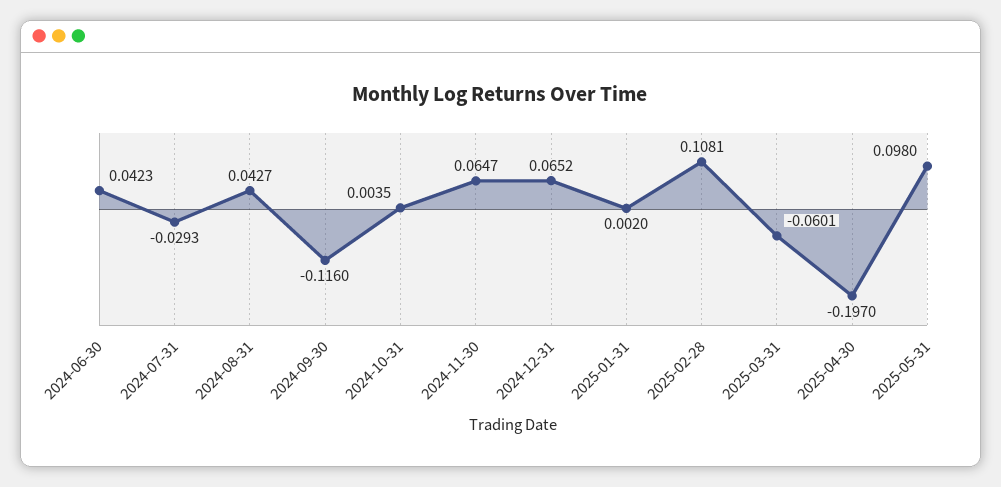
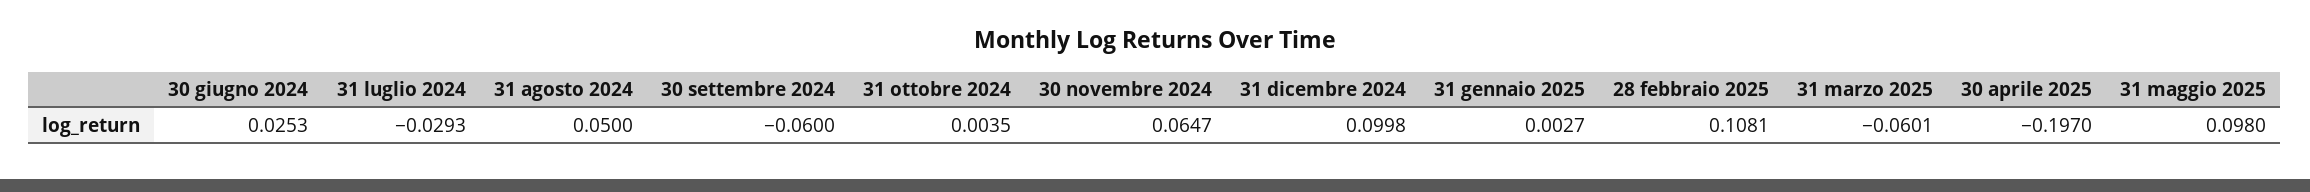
2024-06-30: 0.0423 -> 0.0253
2024-08-31: 0.0427 -> 0.05
2024-09-30: -0.116 -> -0.06
2024-12-31: 0.0652 -> 0.0998
2025-01-31: 0.002 -> 0.0027

